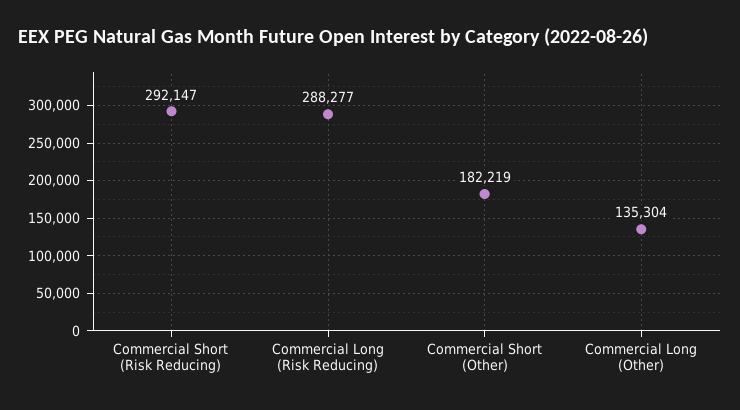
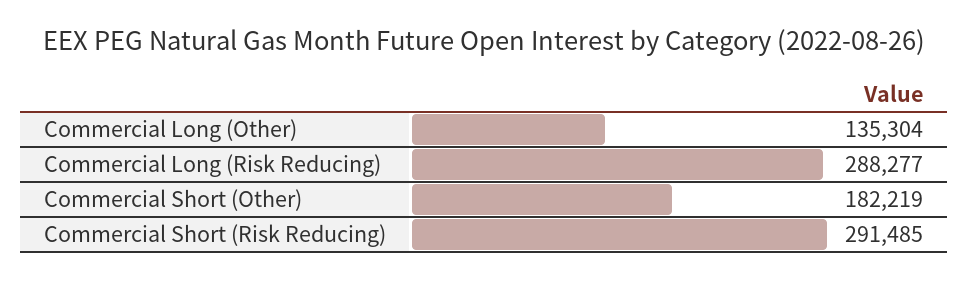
Commercial Short (Risk Reducing): 292147 -> 291485

